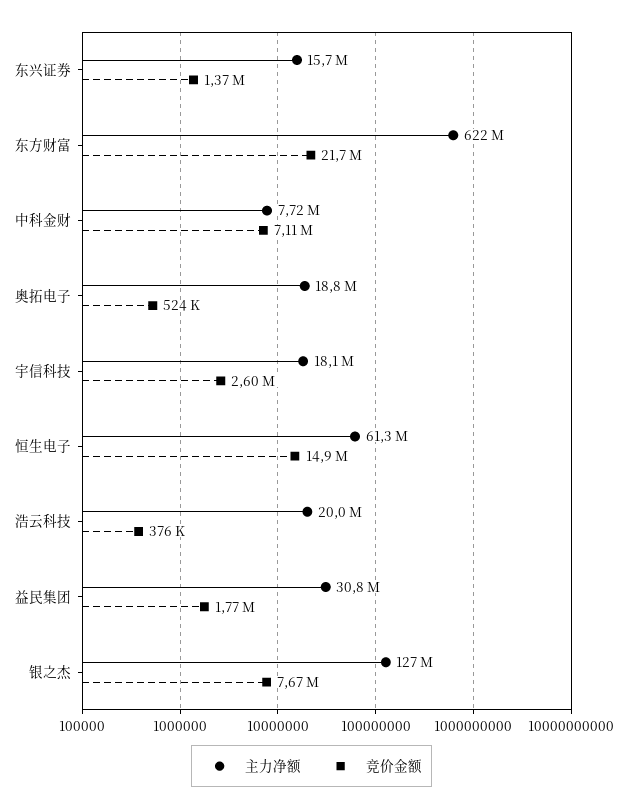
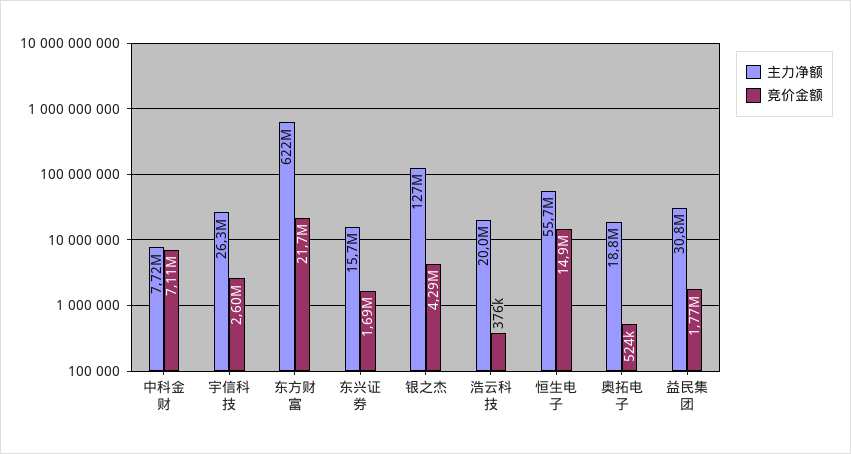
竞价金额, 东兴证券: 1370000 -> 1690000
主力净额, 宇信科技: 18100000 -> 26300000
主力净额, 恒生电子: 61300000 -> 55700000
竞价金额, 银之杰: 7670000 -> 4290000

